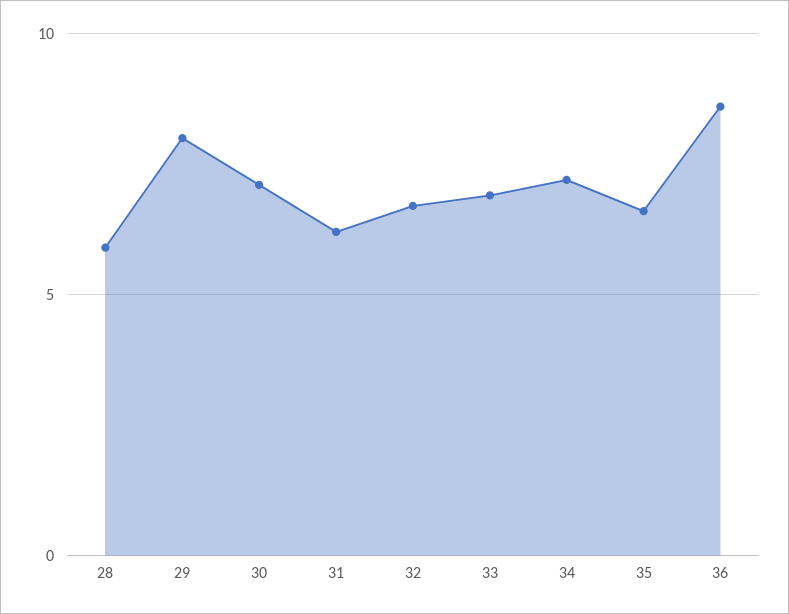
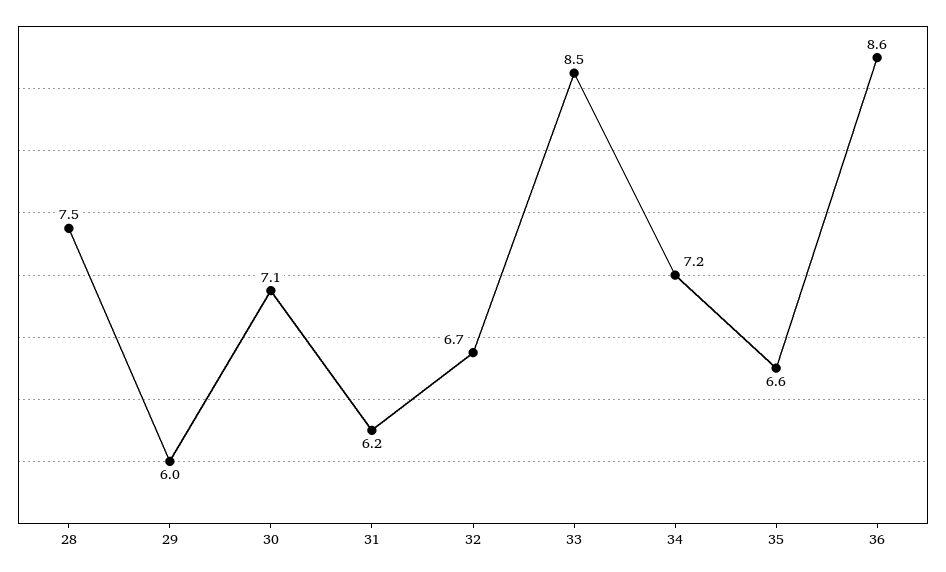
28: 6 -> 7.5
29: 8 -> 6
33: 7 -> 8.5

